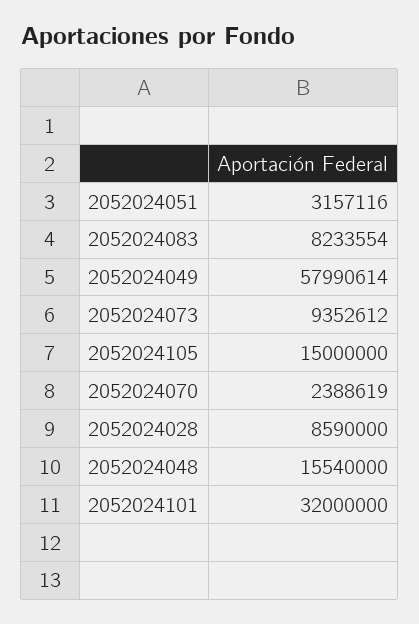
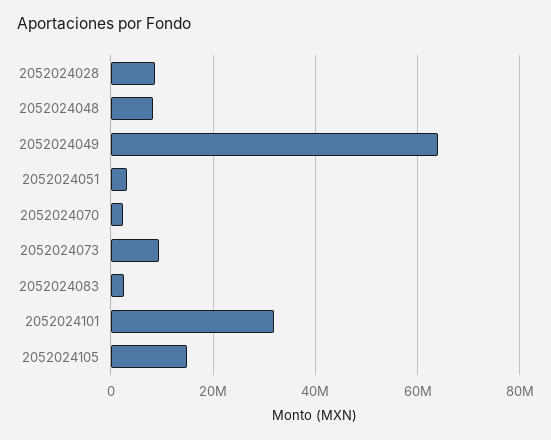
2052024083: 8233554 -> 2000000
2052024049: 57990614 -> 64000000
2052024048: 15540000 -> 8000000

